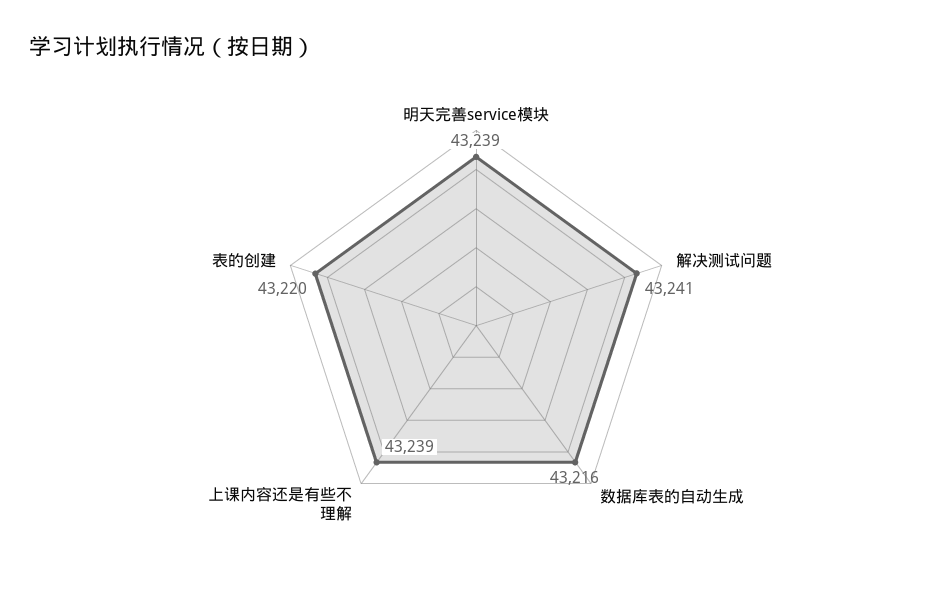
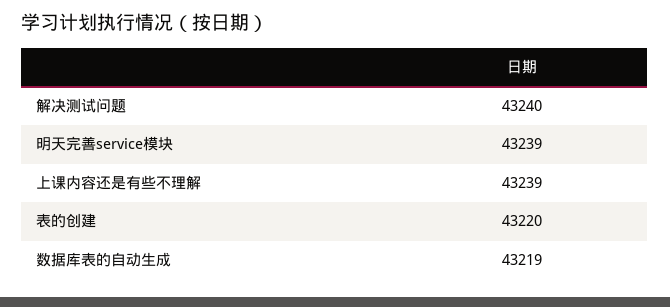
解决测试问题: 43241 -> 43240
数据库表的自动生成: 43216 -> 43219

